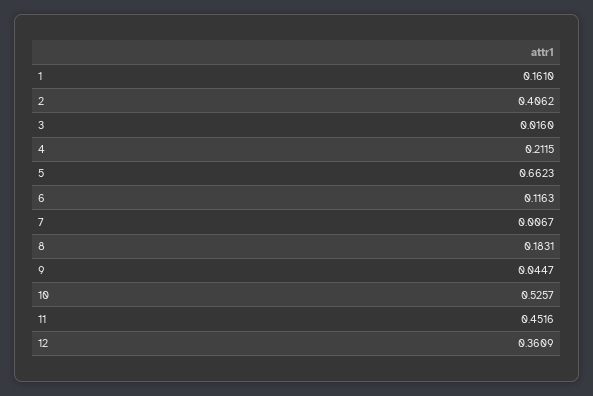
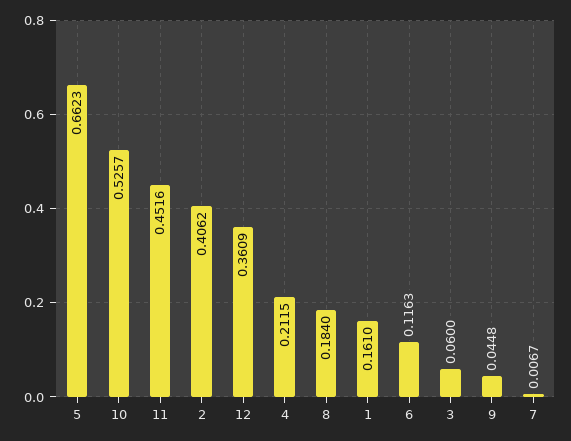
3: 0.016 -> 0.06
8: 0.1831 -> 0.184
9: 0.0447 -> 0.0448

